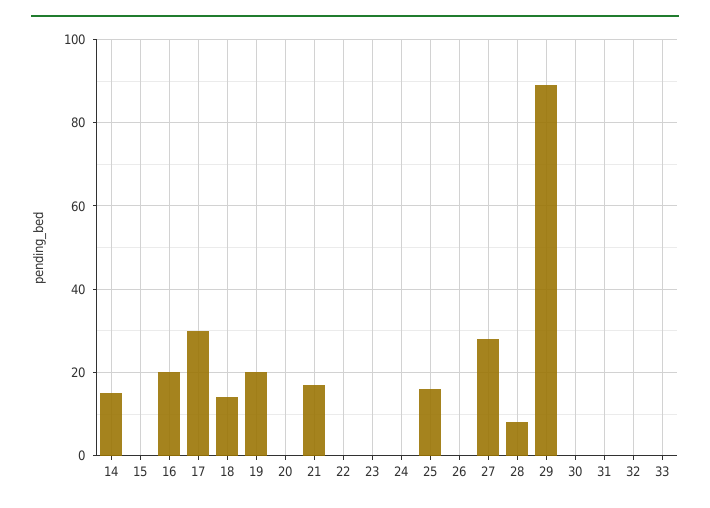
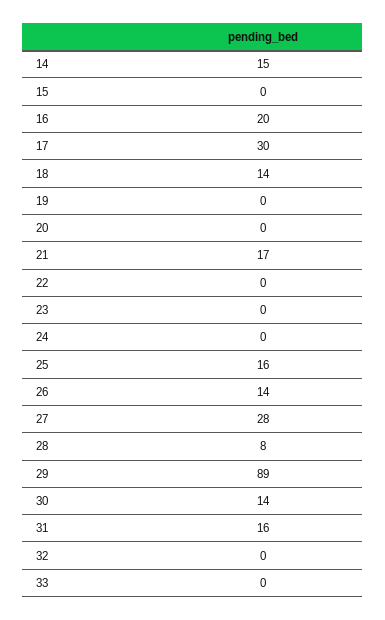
19: 20 -> 0
26: 0 -> 14
30: 0 -> 14
31: 0 -> 16

